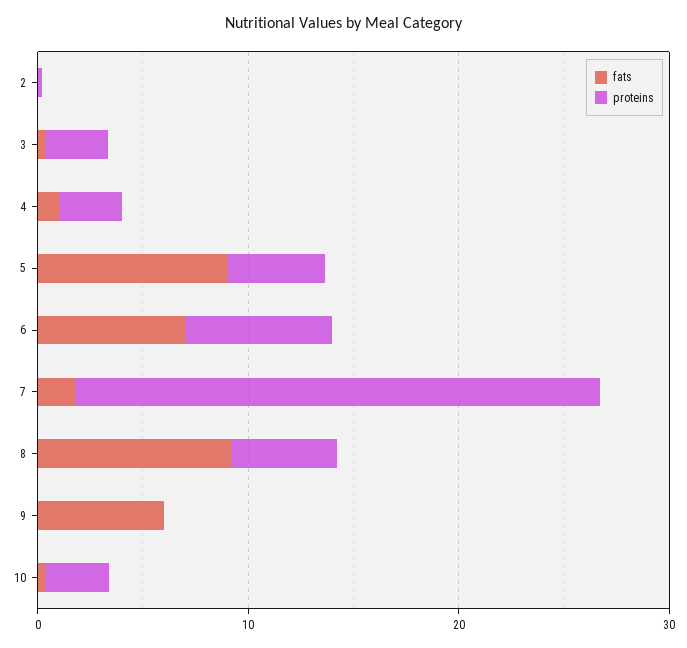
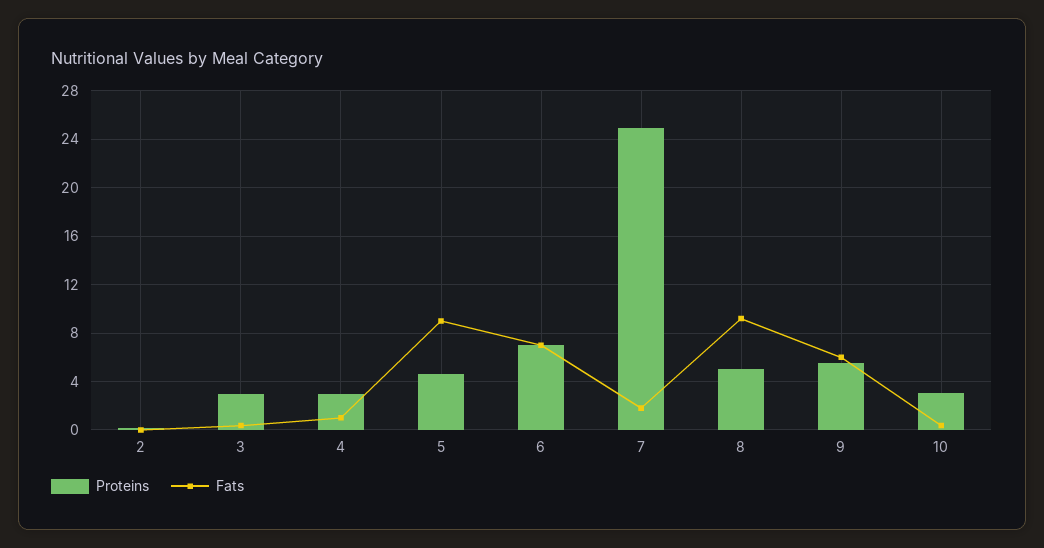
proteins, 9: 0 -> 5.5

